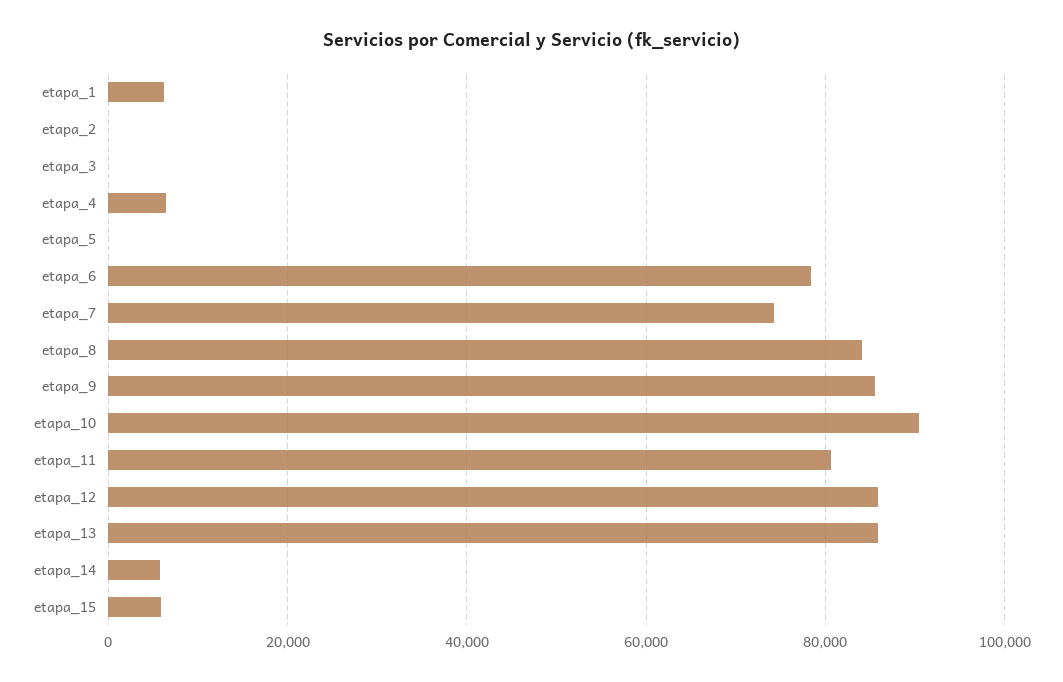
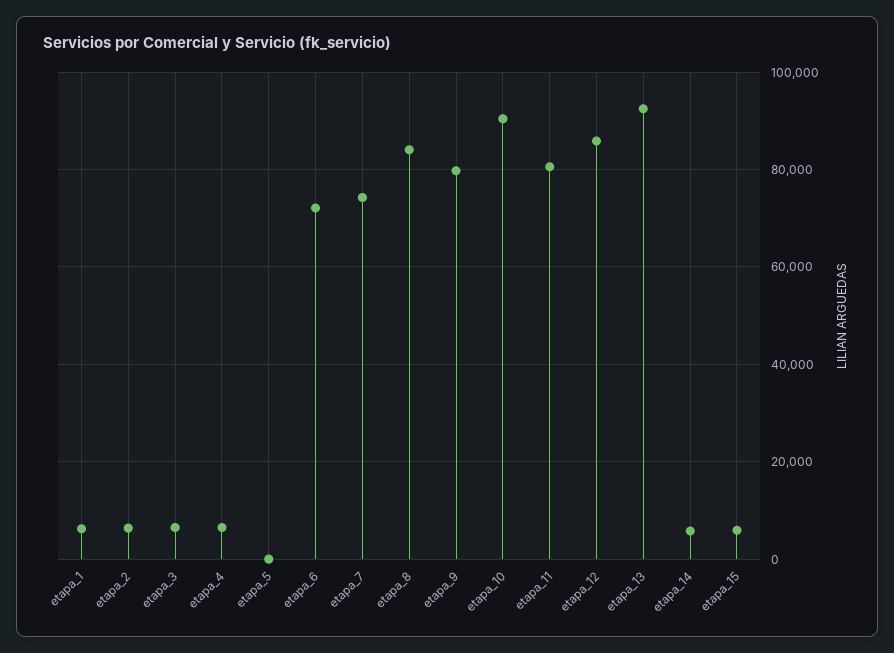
etapa_2: 0 -> 6000
etapa_3: 0 -> 6000
etapa_6: 78000 -> 72000
etapa_9: 86000 -> 80000
etapa_13: 86000 -> 92000

